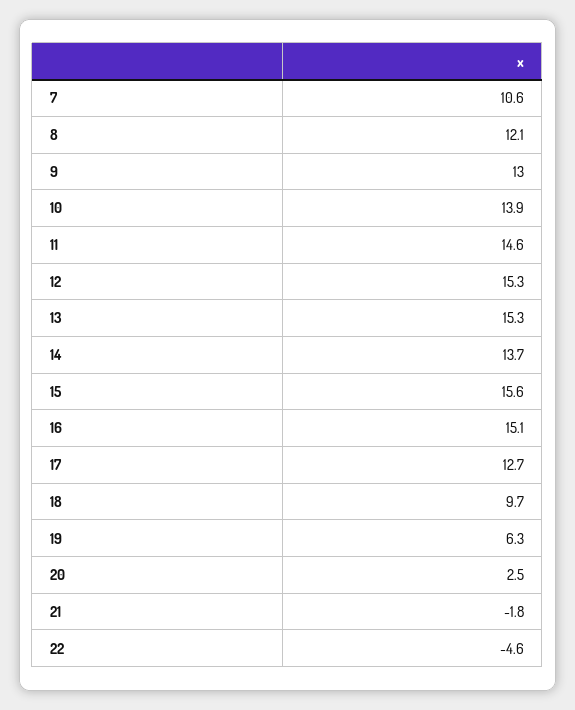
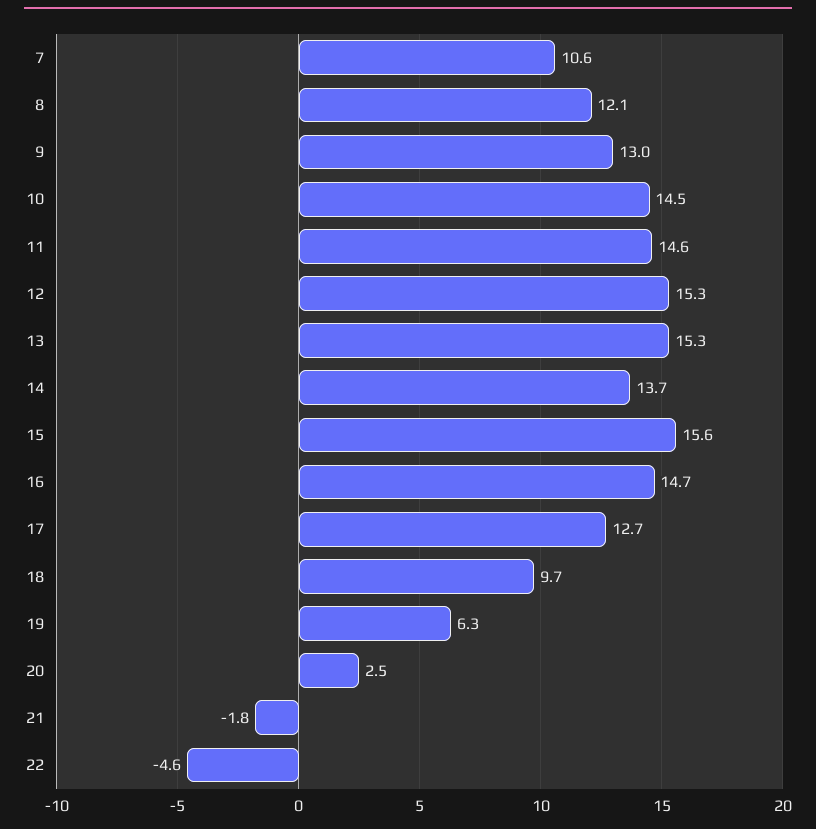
10: 13.9 -> 14.5
16: 15.1 -> 14.7

